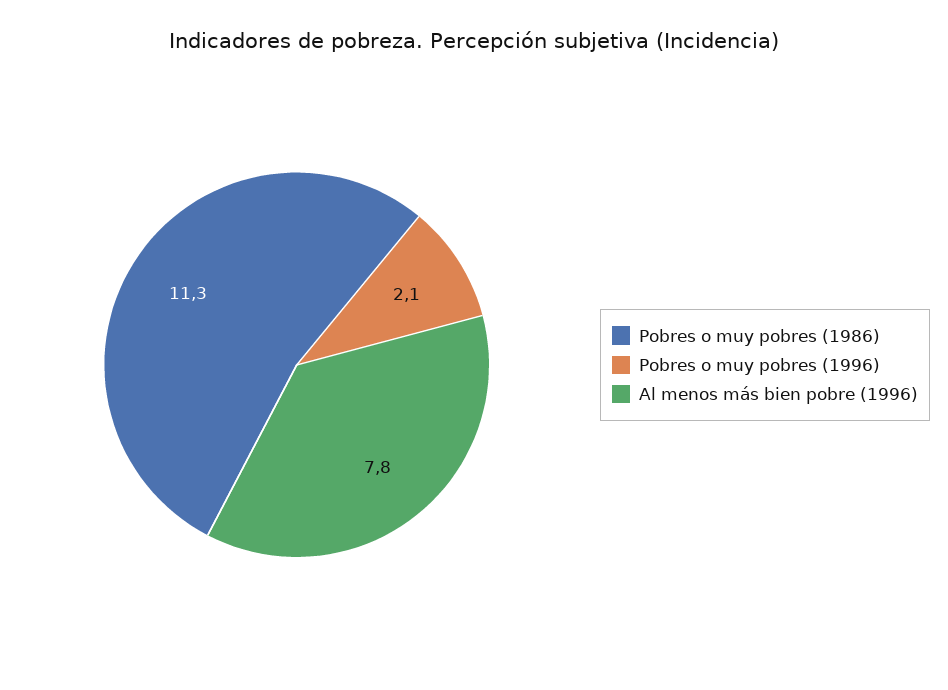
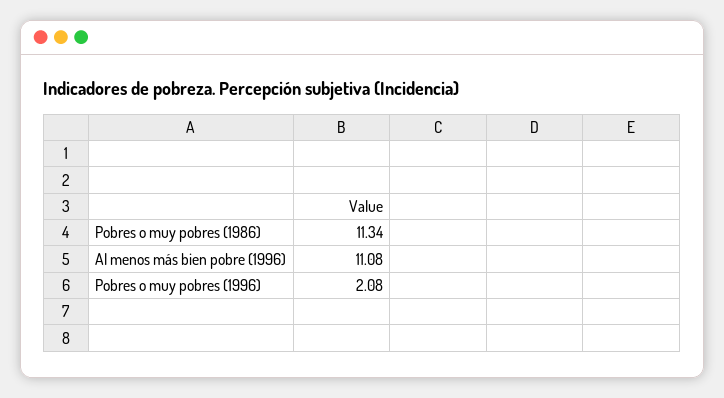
Al menos más bien pobre (1996): 7.8 -> 11.08

